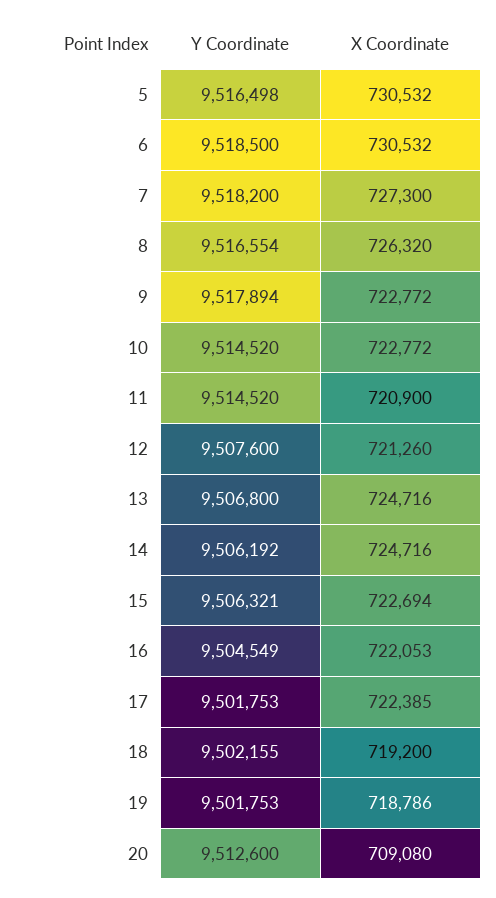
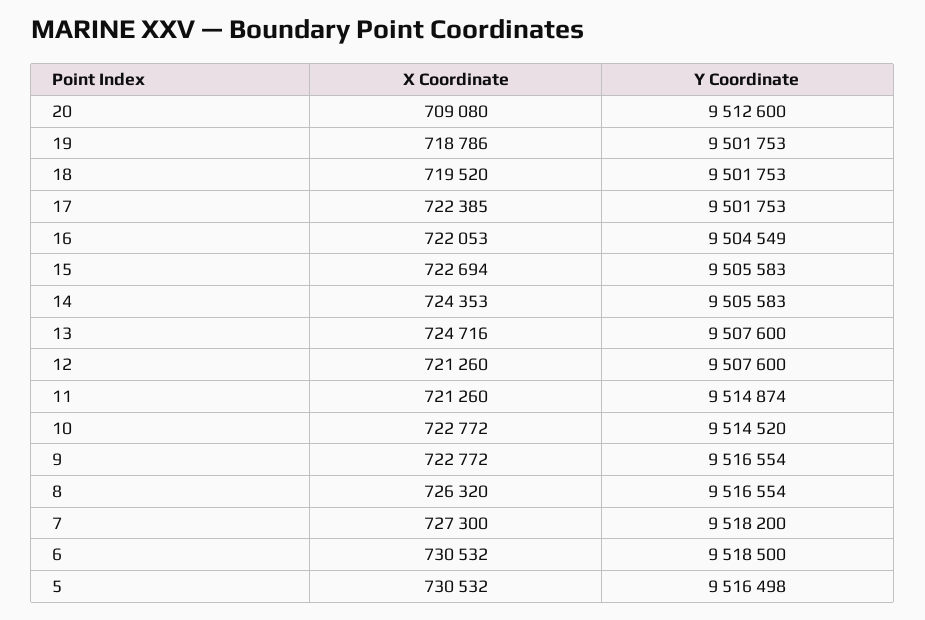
Y Coordinate, 9: 9517894 -> 9516554
Y Coordinate, 11: 9514520 -> 9514874
X Coordinate, 11: 720900 -> 721260
Y Coordinate, 13: 9506800 -> 9507600
Y Coordinate, 14: 9506192 -> 9505583
X Coordinate, 14: 724716 -> 724353
Y Coordinate, 15: 9506321 -> 9505583
Y Coordinate, 18: 9502155 -> 9501753
X Coordinate, 18: 719200 -> 719520

